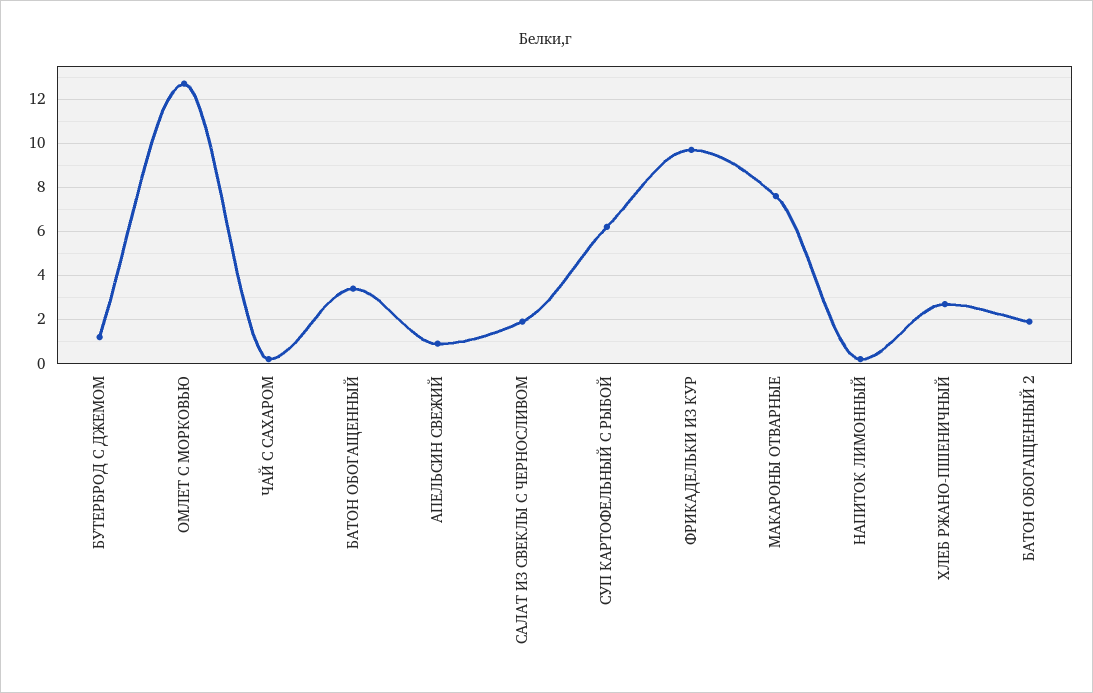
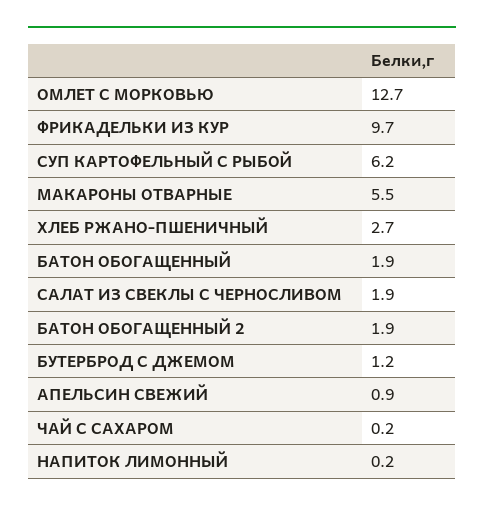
БАТОН ОБОГАЩЕННЫЙ: 3.5 -> 1.9
МАКАРОНЫ ОТВАРНЫЕ: 7.5 -> 5.5

